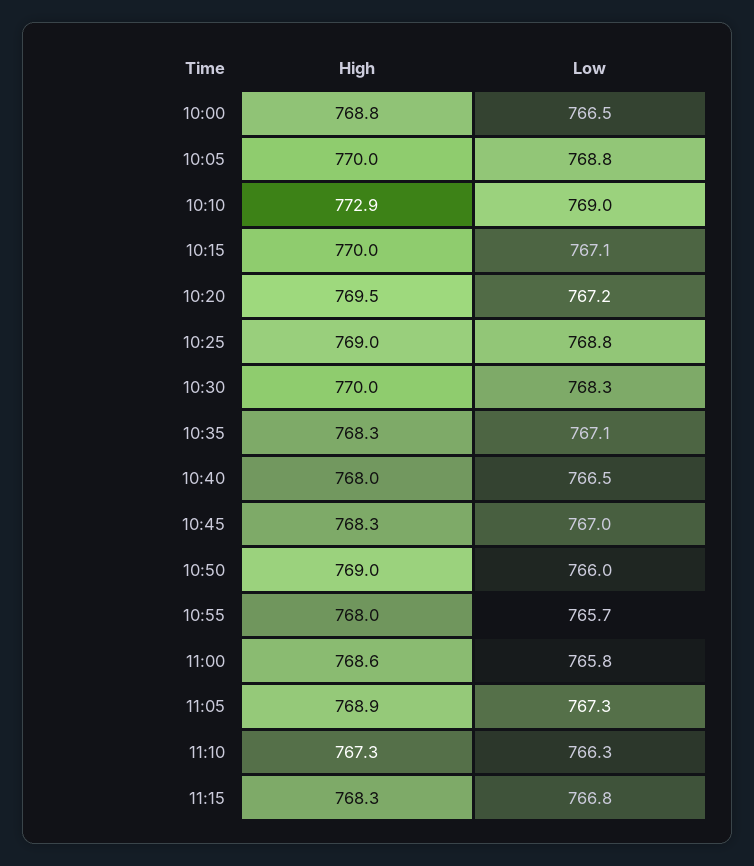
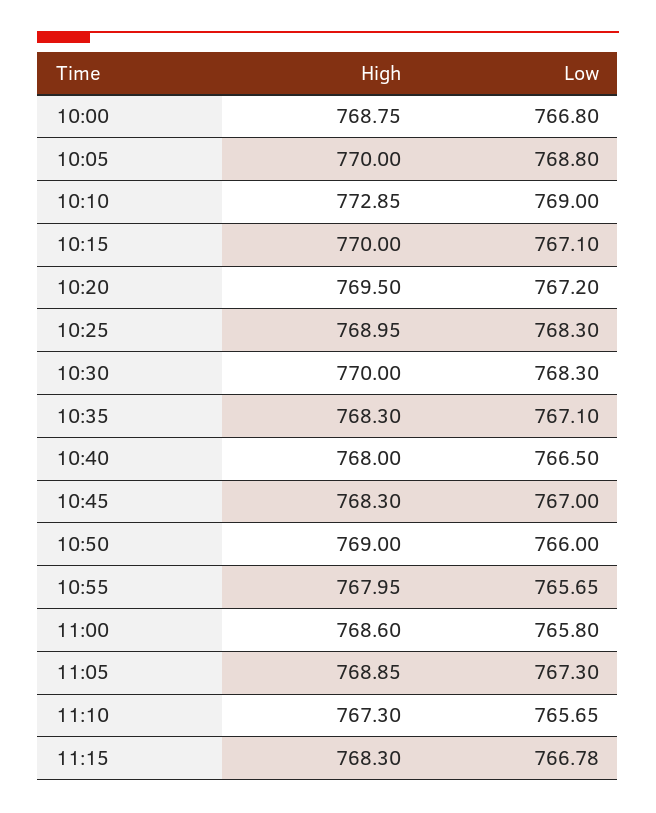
Low, 10:00: 766.5 -> 766.8
Low, 10:25: 768.8 -> 768.3
Low, 11:10: 766.3 -> 765.65

